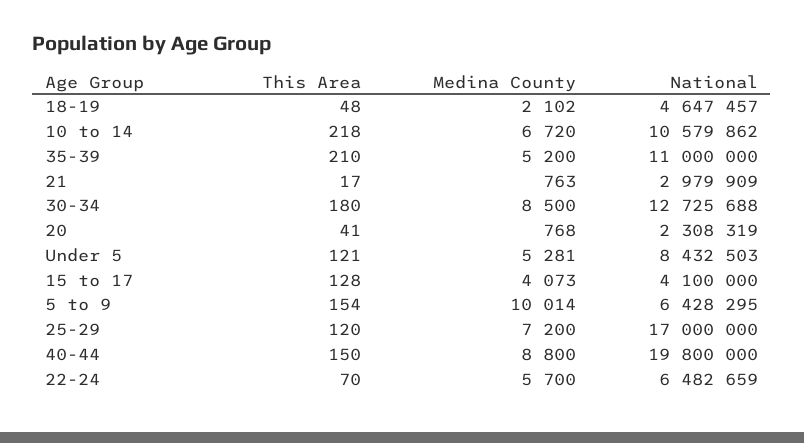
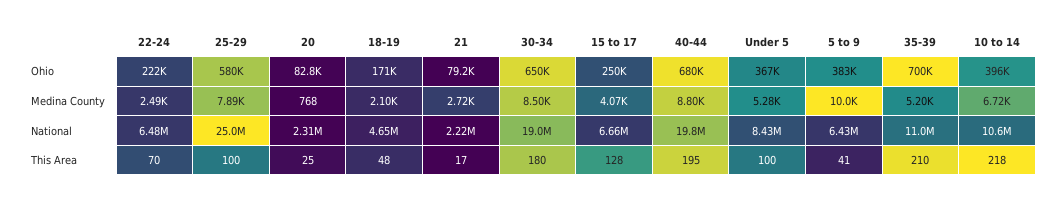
Medina County, 21: 763 -> 2720
National, 21: 2979909 -> 2220000
National, 30-34: 12725688 -> 19000000
This Area, 20: 41 -> 25
This Area, Under 5: 121 -> 100
National, 15 to 17: 4100000 -> 6660000
This Area, 5 to 9: 154 -> 41
This Area, 25-29: 120 -> 100
Medina County, 25-29: 7200 -> 7890
National, 25-29: 17000000 -> 25000000
This Area, 40-44: 150 -> 195
Medina County, 22-24: 5700 -> 2490
Ohio, 22-24: none -> 222000
Ohio, 25-29: none -> 580000
Ohio, 20: none -> 82800
Ohio, 18-19: none -> 171000
Ohio, 21: none -> 79200
Ohio, 30-34: none -> 650000
Ohio, 15 to 17: none -> 250000
Ohio, 40-44: none -> 680000
Ohio, Under 5: none -> 367000
Ohio, 5 to 9: none -> 383000
Ohio, 35-39: none -> 700000
Ohio, 10 to 14: none -> 396000

